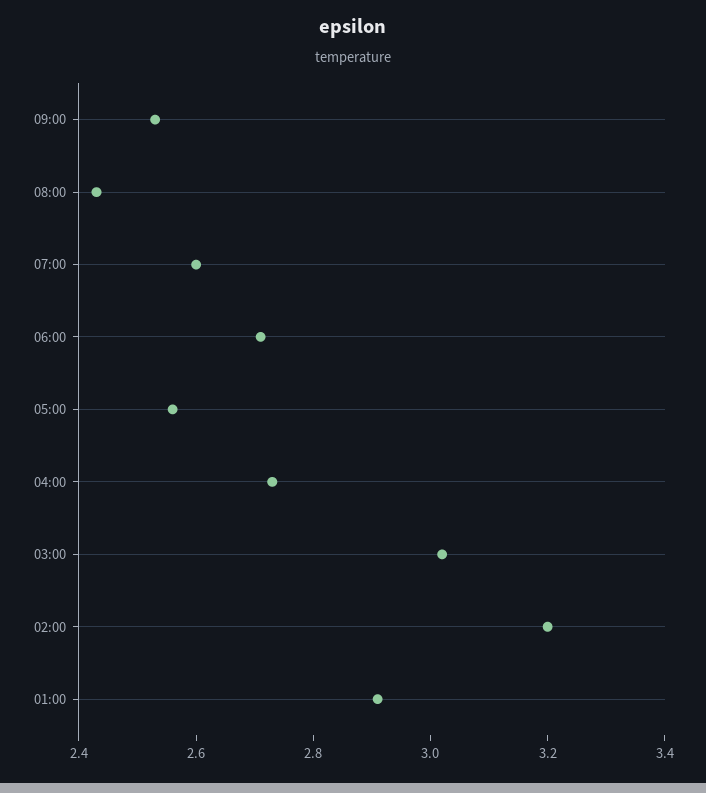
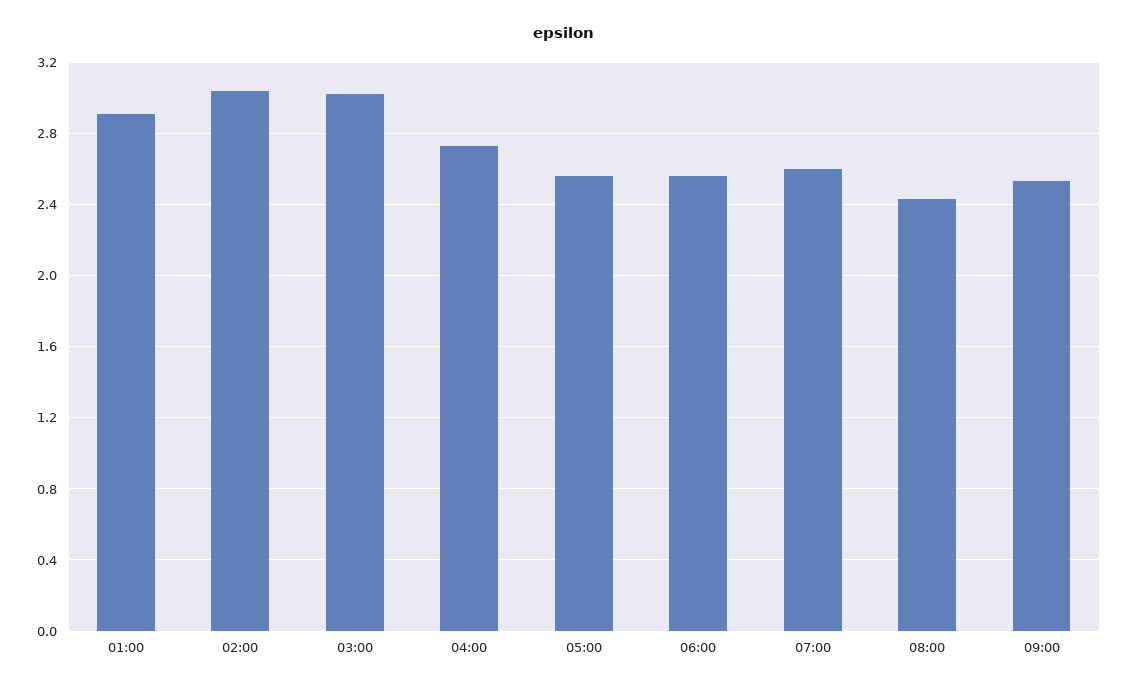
06:00: 2.7 -> 2.55
02:00: 3.2 -> 3.05

